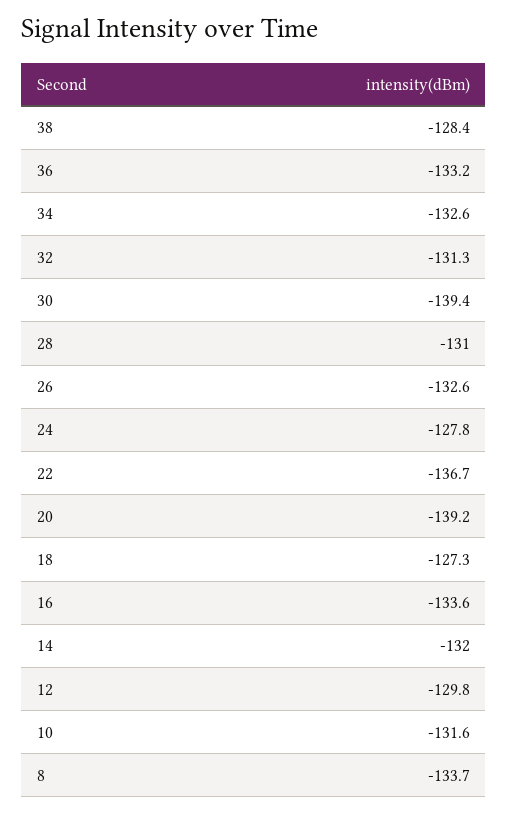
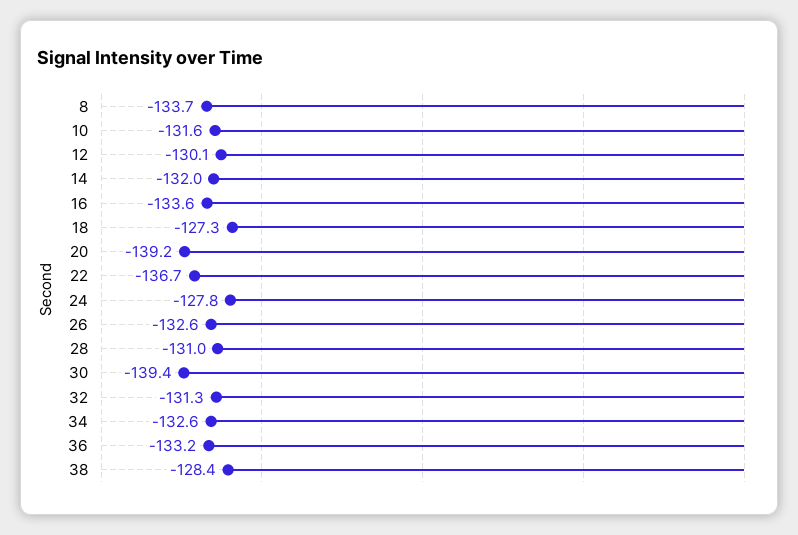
12: -129.8 -> -130.1

